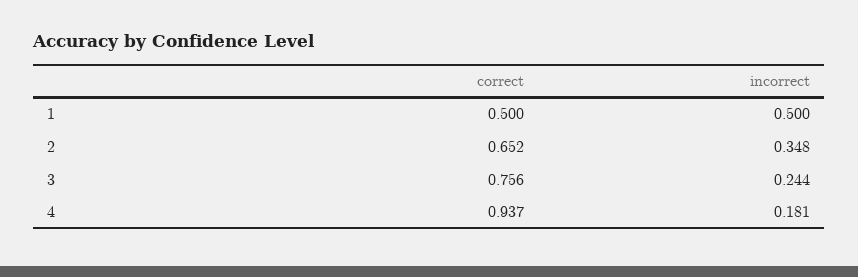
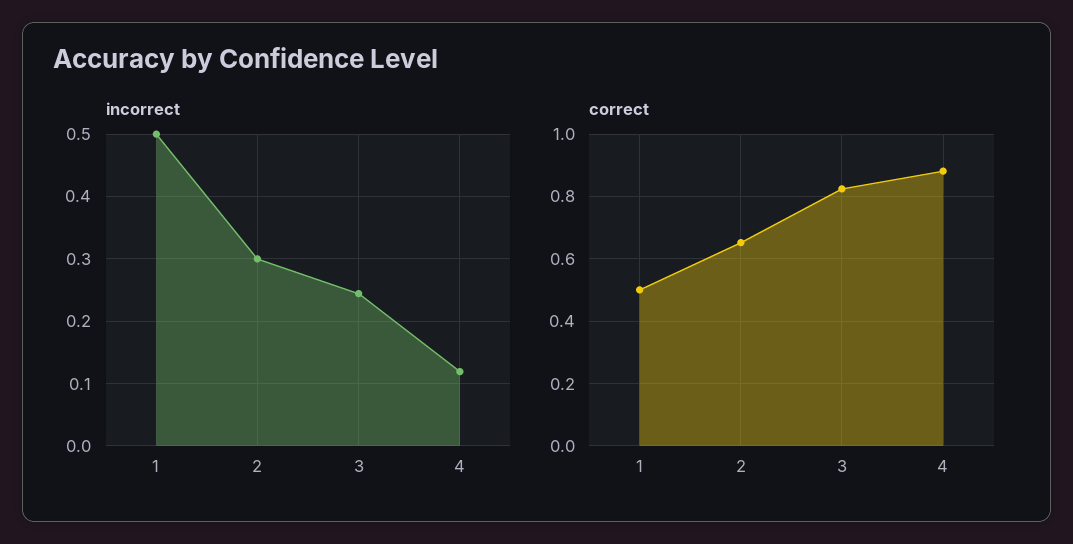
incorrect, 2: 0.348 -> 0.3
correct, 3: 0.756 -> 0.82
correct, 4: 0.937 -> 0.88
incorrect, 4: 0.181 -> 0.12

